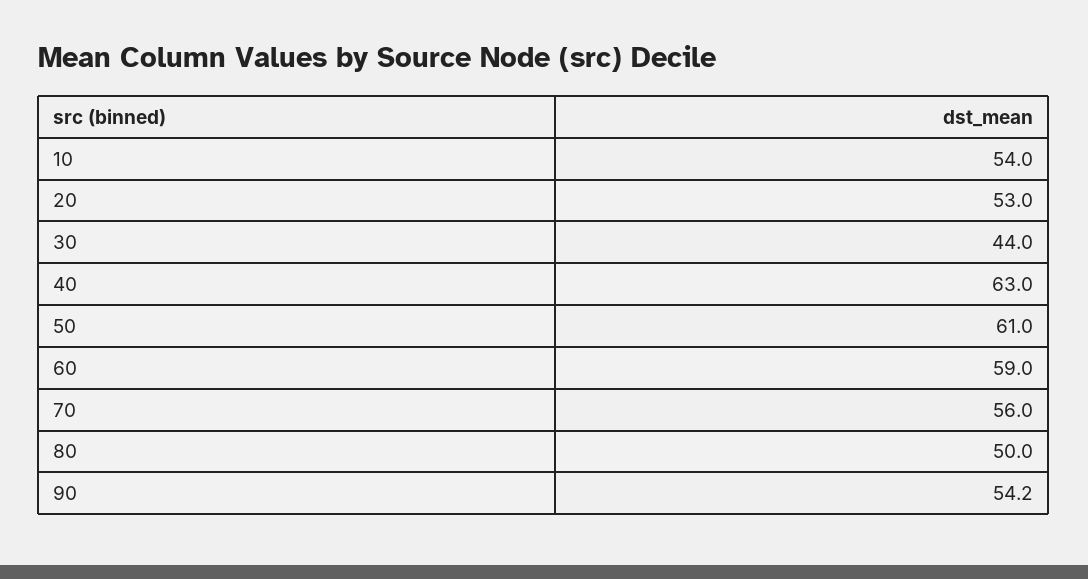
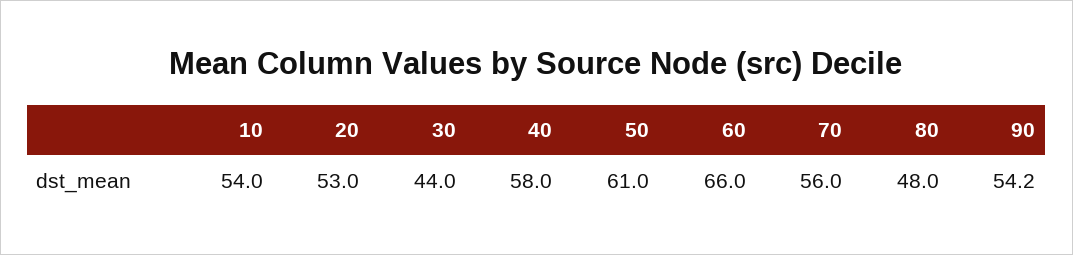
40: 63 -> 58
60: 59 -> 66
80: 50 -> 48

